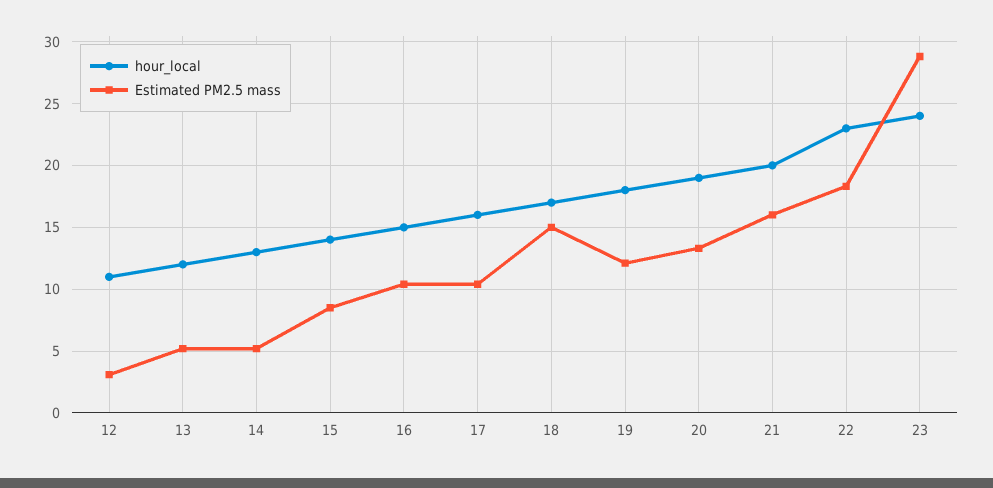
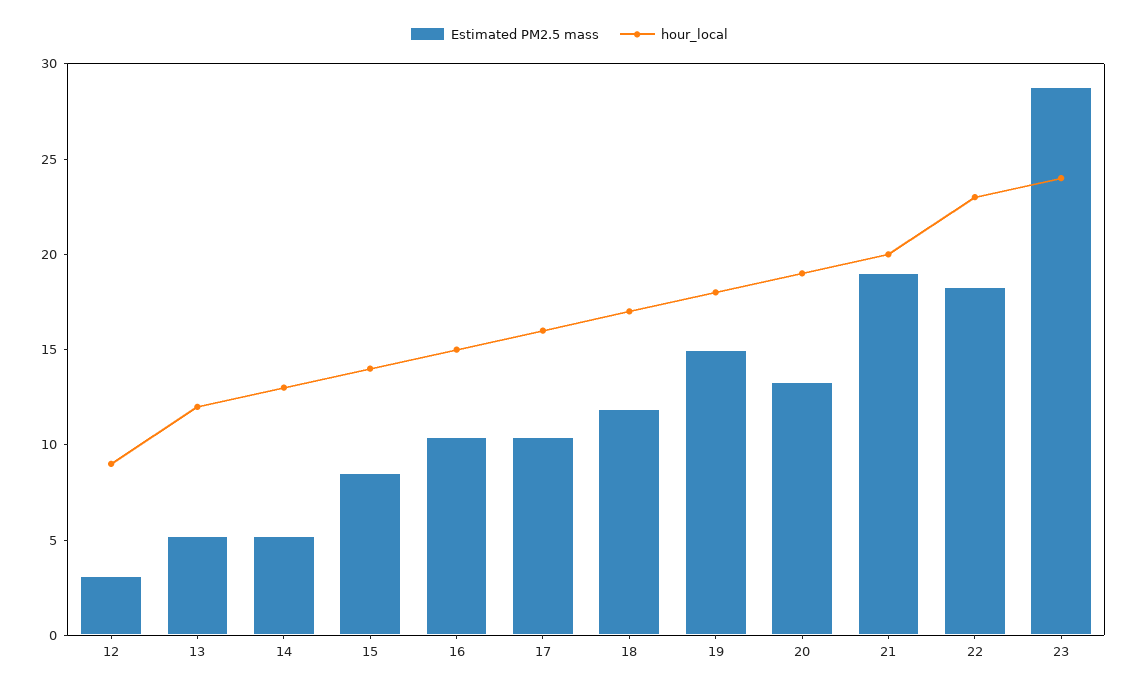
hour_local, 12: 11 -> 9
Estimated PM2.5 mass, 18: 15 -> 12
Estimated PM2.5 mass, 19: 12 -> 15
Estimated PM2.5 mass, 21: 16 -> 19

